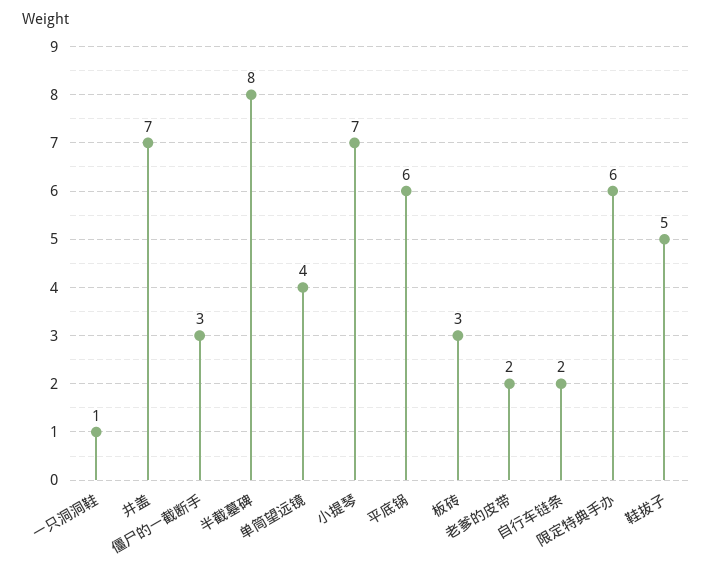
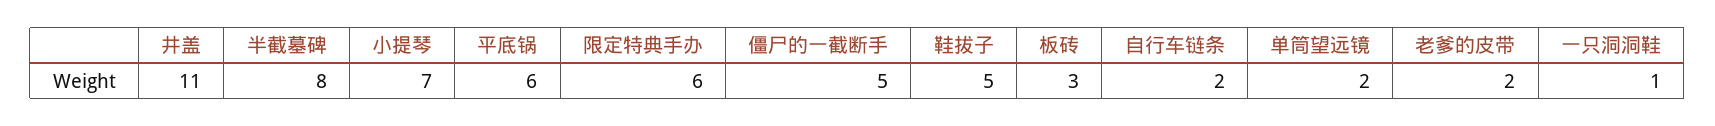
井盖: 7 -> 11
僵尸的一截断手: 3 -> 5
单筒望远镜: 4 -> 2

